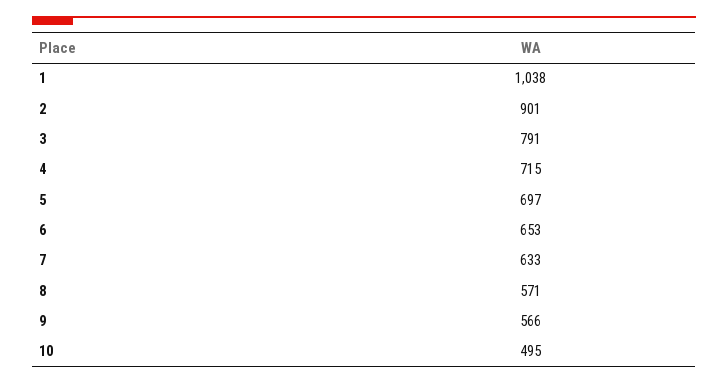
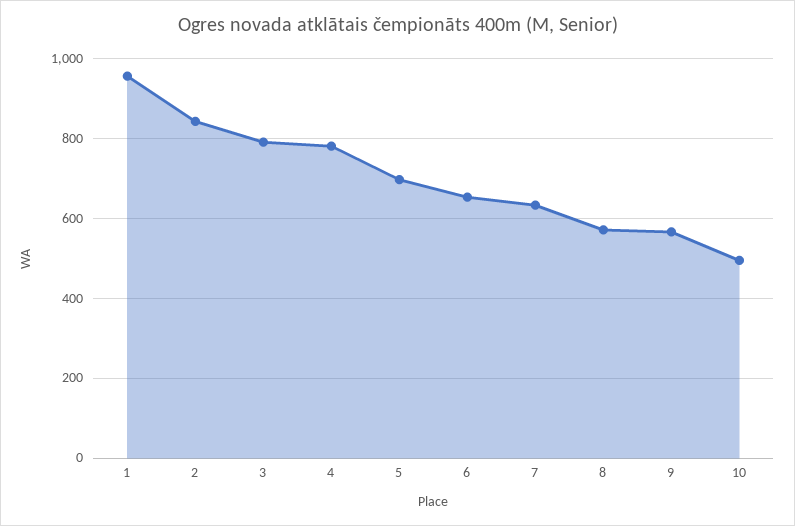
1: 1038 -> 960
2: 901 -> 840
4: 715 -> 780

